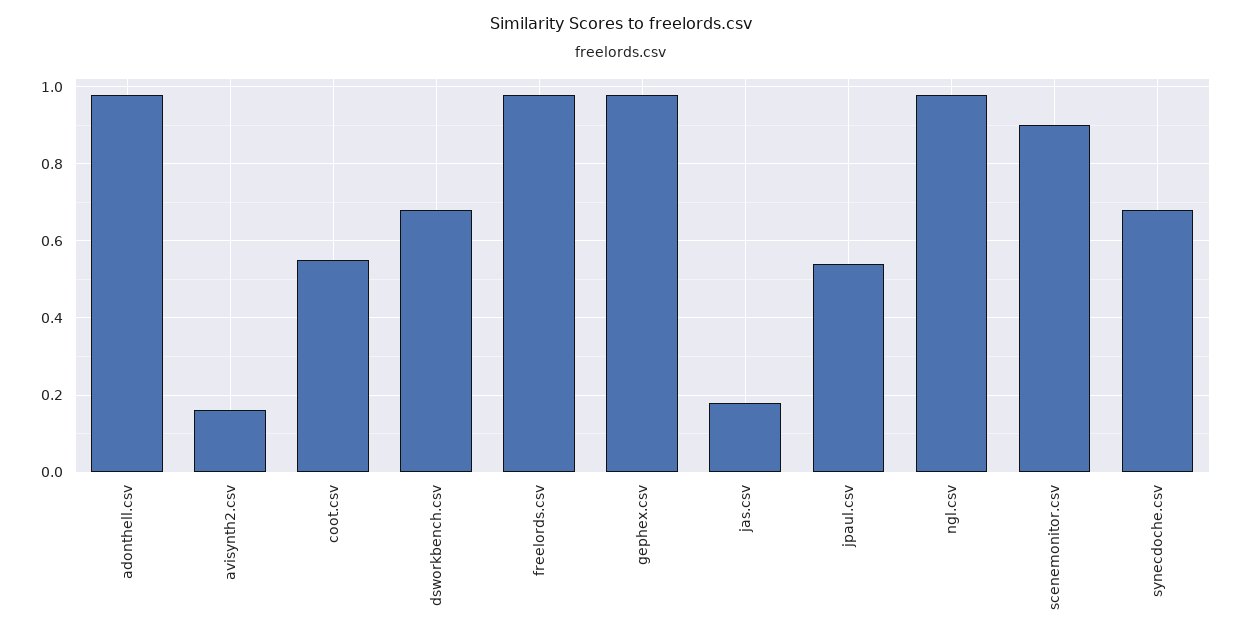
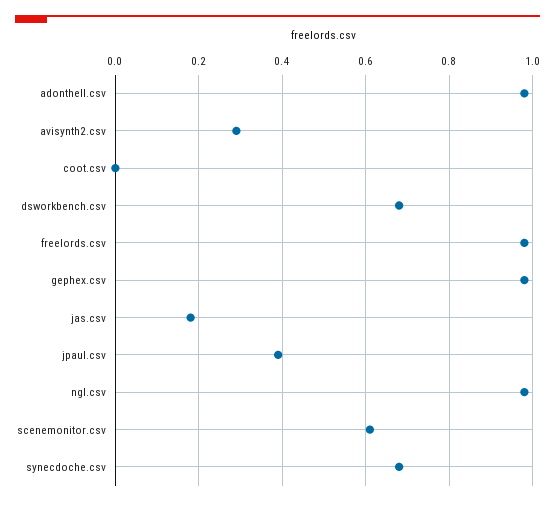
avisynth2.csv: 0.15 -> 0.3
coot.csv: 0.55 -> 0
jpaul.csv: 0.55 -> 0.4
scenemonitor.csv: 0.9 -> 0.6

